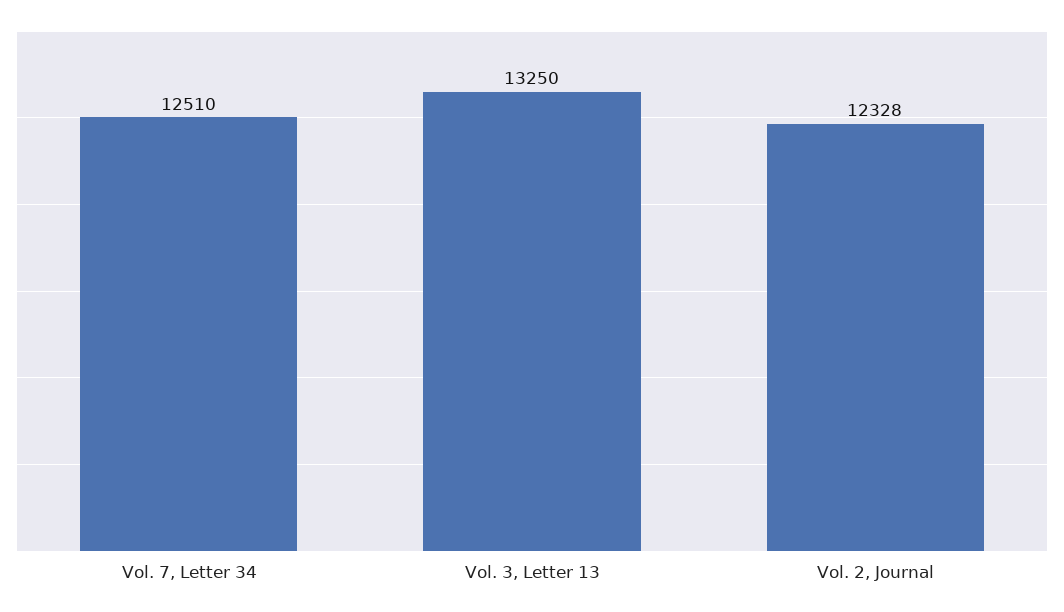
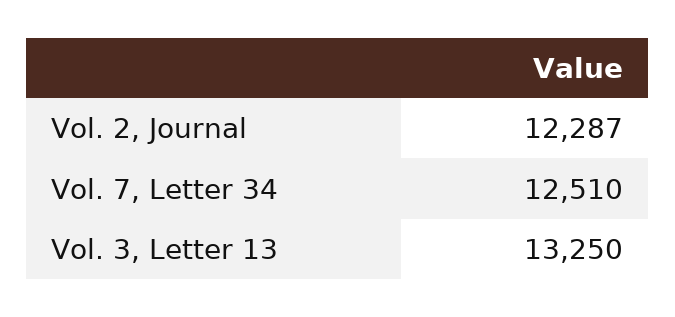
Vol. 2, Journal: 12328 -> 12287

